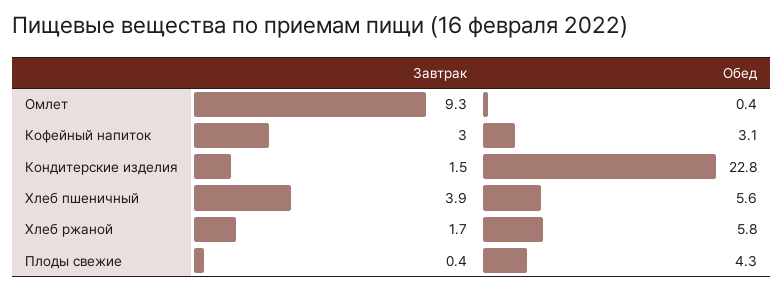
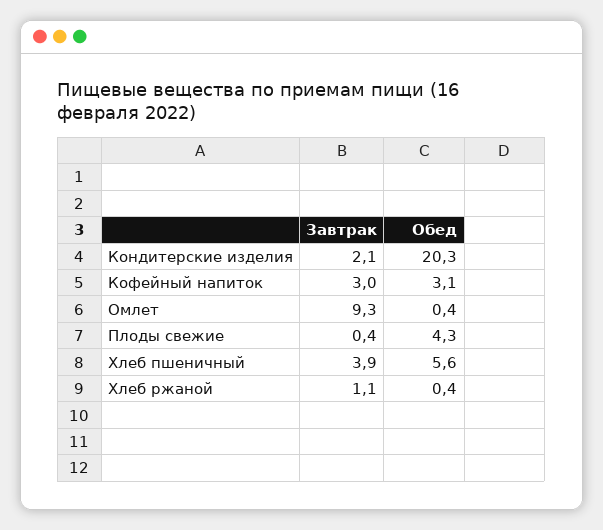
Завтрак, Кондитерские изделия: 1.5 -> 2.1
Обед, Кондитерские изделия: 22.8 -> 20.3
Завтрак, Хлеб ржаной: 1.7 -> 1.1
Обед, Хлеб ржаной: 5.8 -> 0.4

